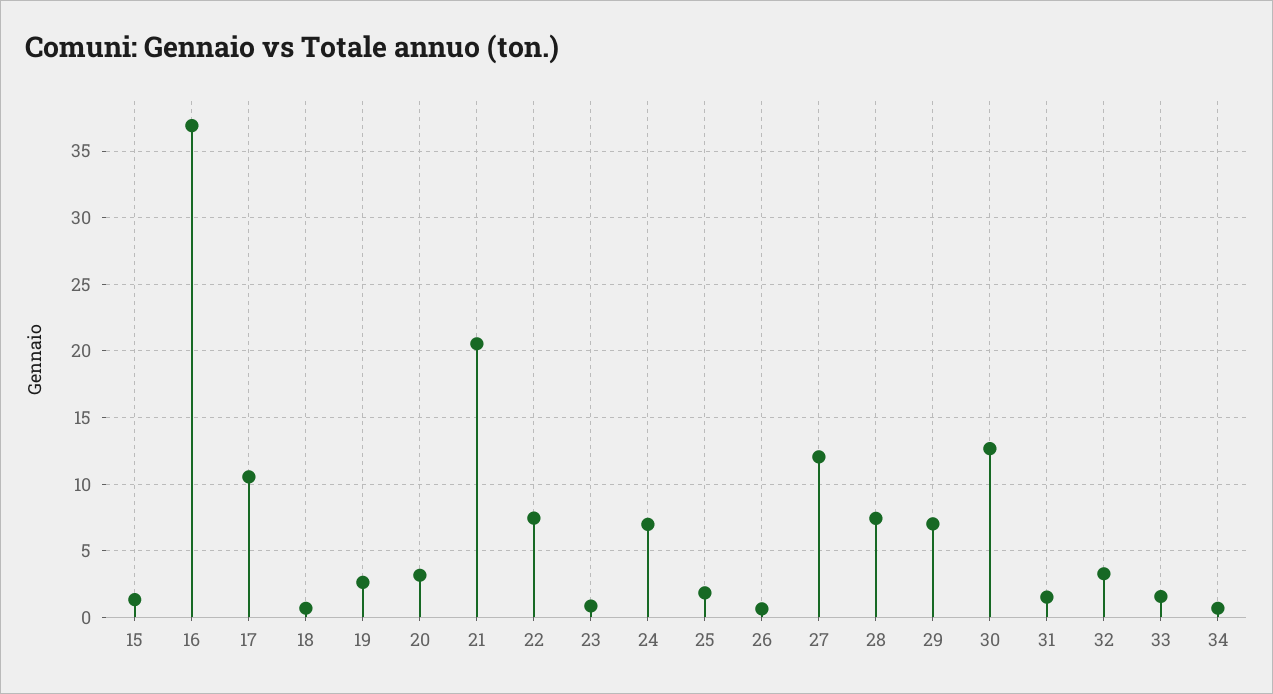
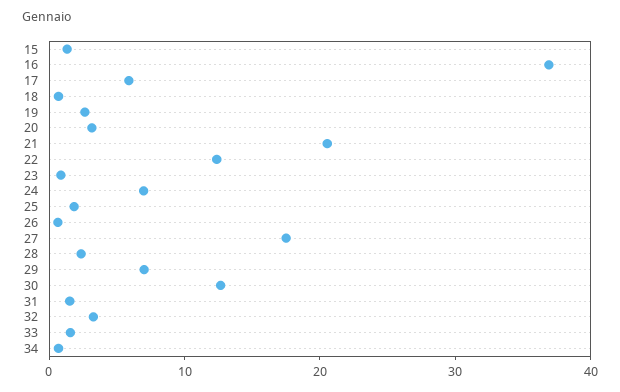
17: 10.5 -> 6
22: 7.5 -> 12
27: 12 -> 18
28: 7.5 -> 2

